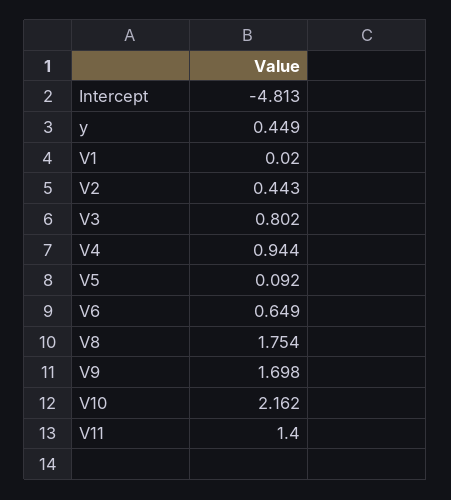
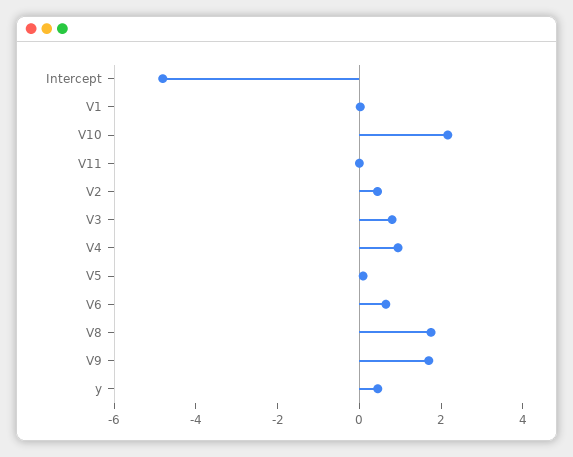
V11: 1.4 -> 0

